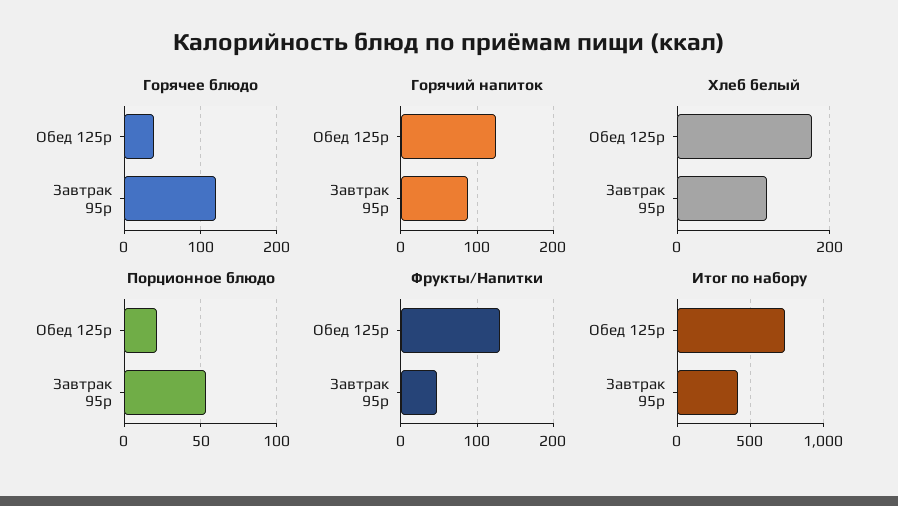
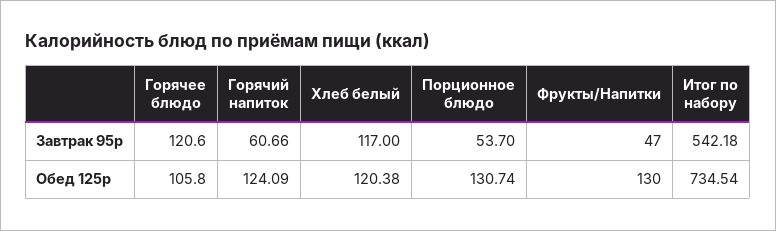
Горячее блюдо, Обед 125р: 40 -> 105.8
Горячий напиток, Завтрак 95р: 90 -> 60.66
Хлеб белый, Обед 125р: 180 -> 120.38
Порционное блюдо, Обед 125р: 20 -> 130.74
Итог по набору, Завтрак 95р: 400 -> 542.18

